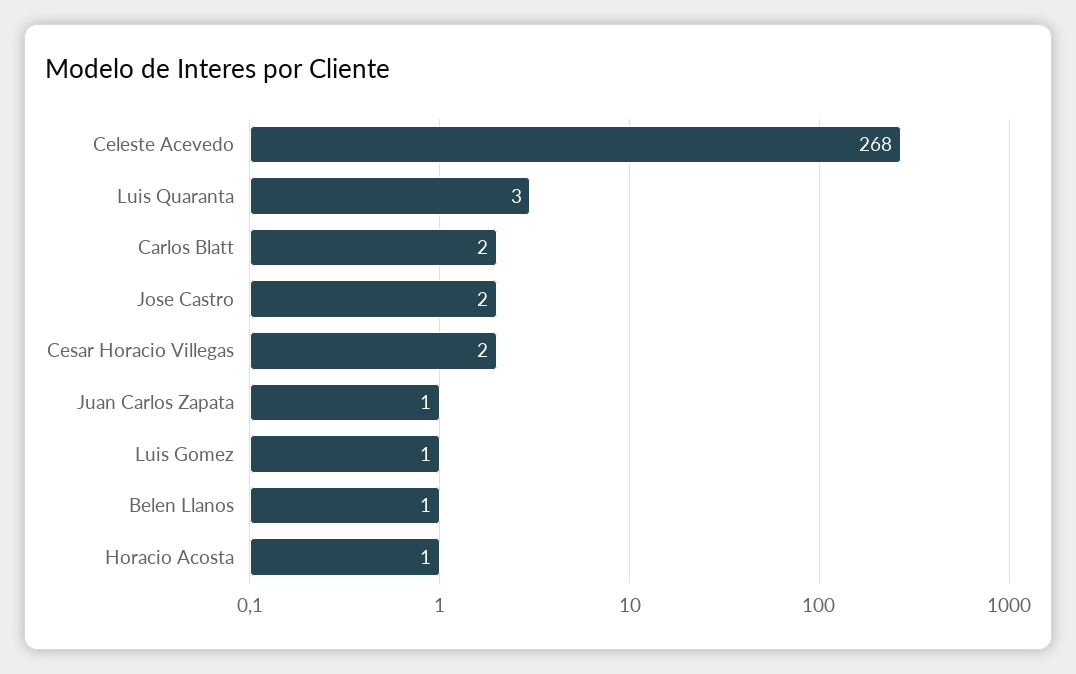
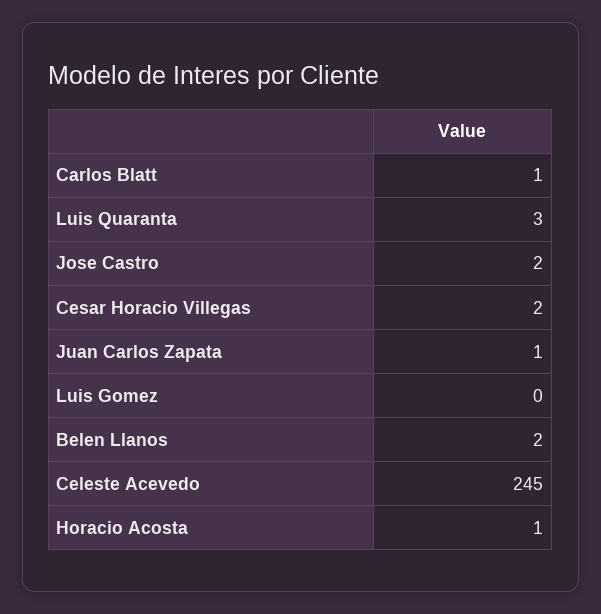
Celeste Acevedo: 268 -> 245
Carlos Blatt: 2 -> 1
Luis Gomez: 1 -> 0
Belen Llanos: 1 -> 2

